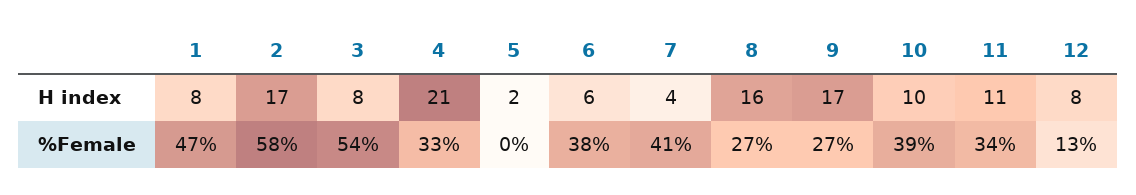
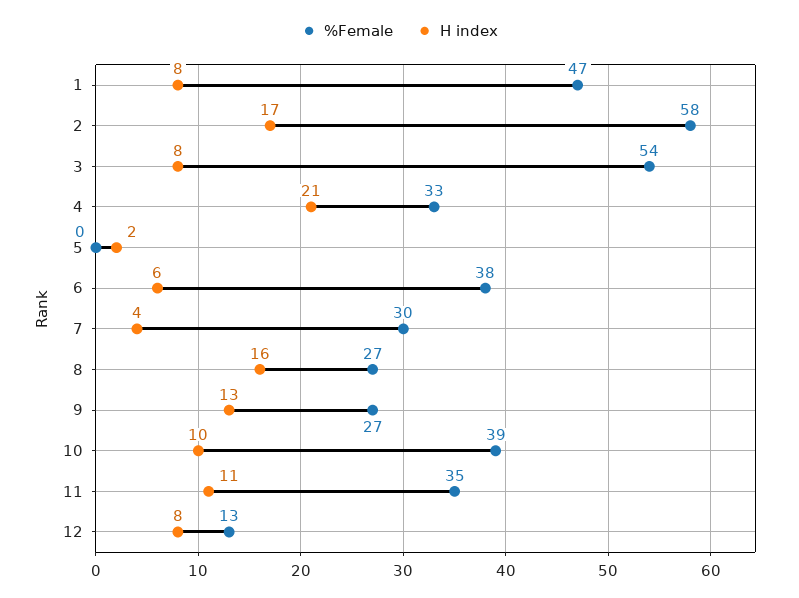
H index, 9: 17 -> 13
%Female, 7: 41 -> 30
%Female, 11: 34 -> 35

